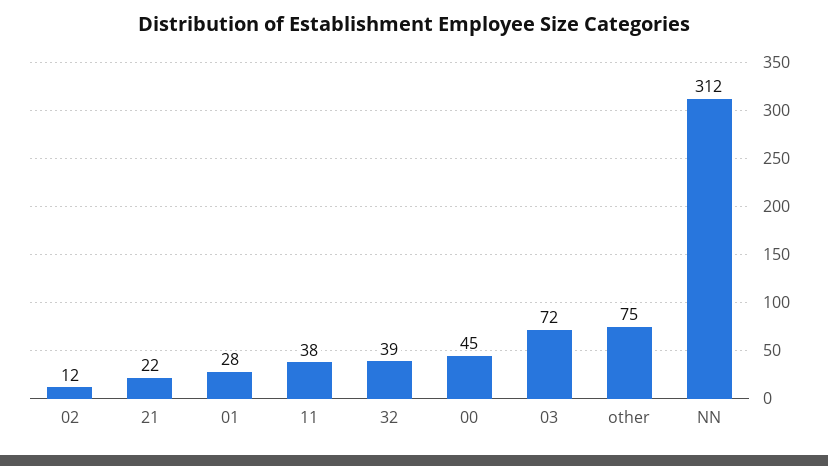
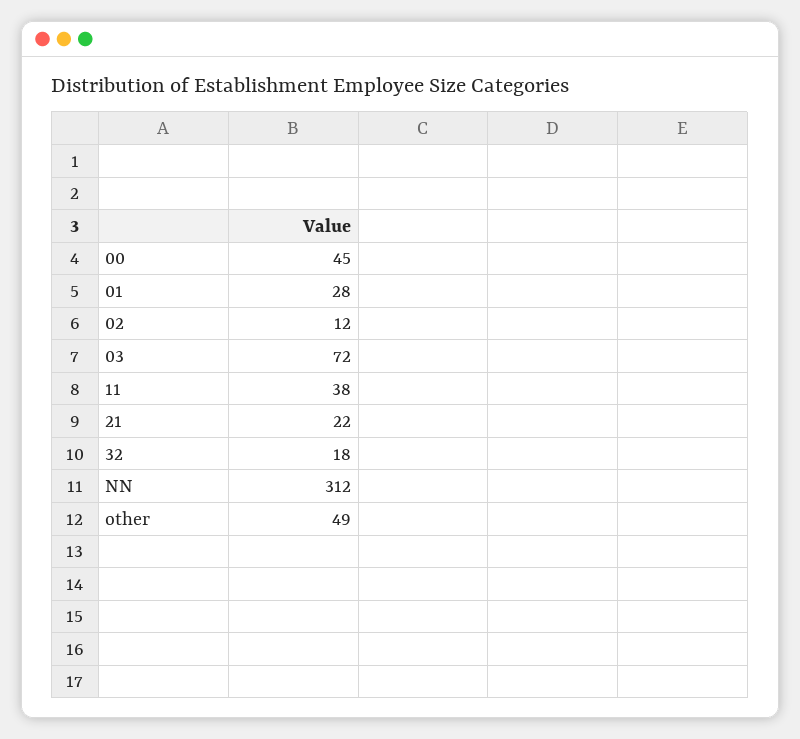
32: 39 -> 18
other: 75 -> 49

